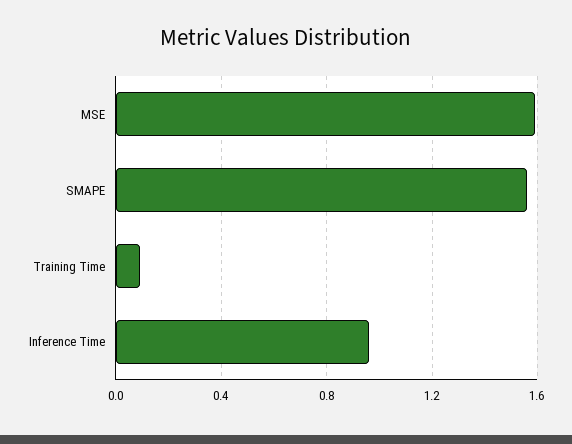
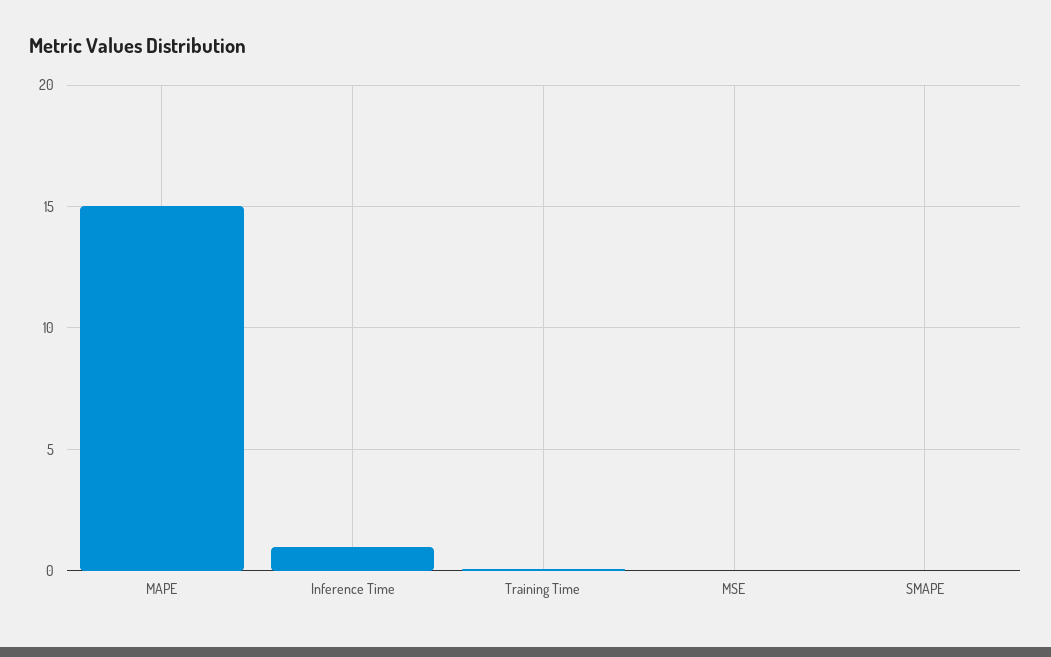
MSE: 1.6 -> 0
SMAPE: 1.55 -> 0
MAPE: none -> 15

